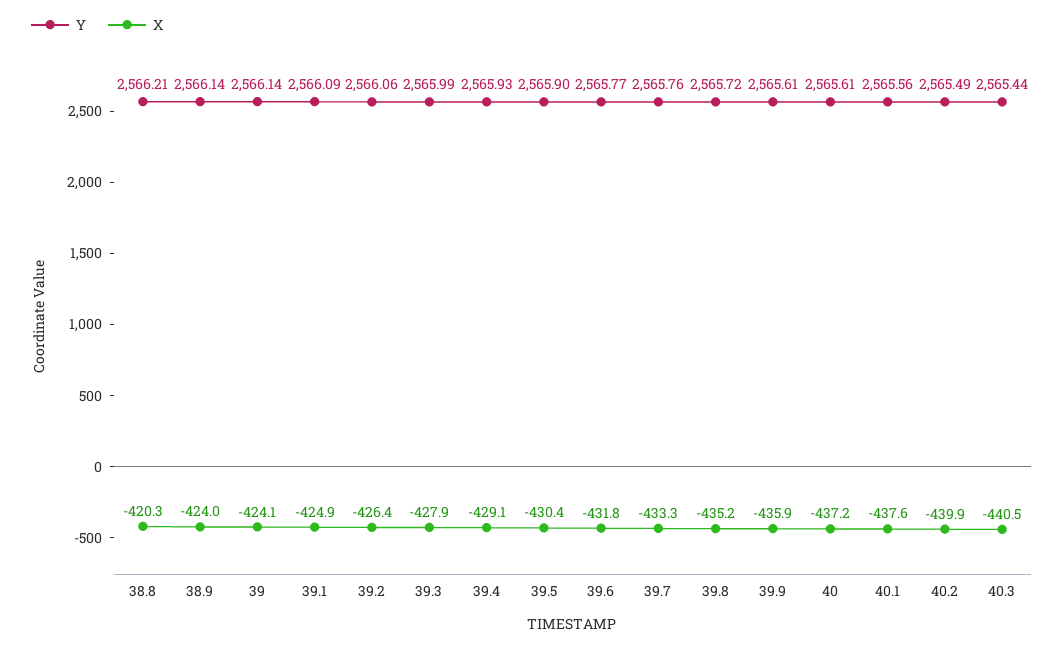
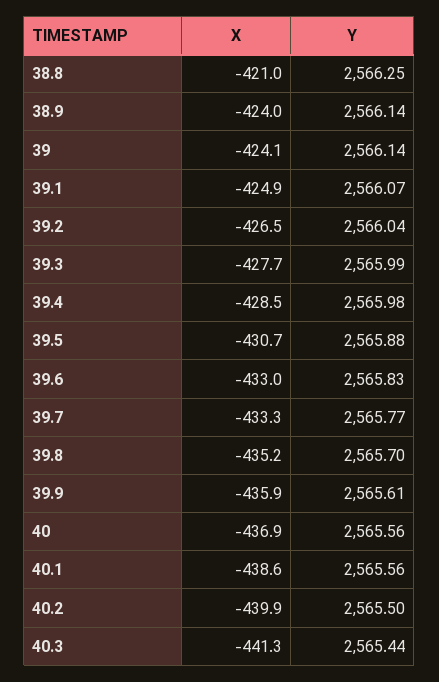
Y, 38.8: 2566.21 -> 2566.25
X, 38.8: -420.3 -> -421
Y, 39.1: 2566.09 -> 2566.07
Y, 39.2: 2566.06 -> 2566.04
X, 39.2: -426.4 -> -426.5
X, 39.3: -427.9 -> -427.7
Y, 39.4: 2565.93 -> 2565.98
X, 39.4: -429.1 -> -428.5
Y, 39.5: 2565.9 -> 2565.88
X, 39.5: -430.4 -> -430.7
Y, 39.6: 2565.77 -> 2565.83
X, 39.6: -431.8 -> -433
Y, 39.7: 2565.76 -> 2565.77
Y, 39.8: 2565.72 -> 2565.7
Y, 40: 2565.61 -> 2565.56
X, 40: -437.2 -> -436.9
X, 40.1: -437.6 -> -438.6
Y, 40.2: 2565.49 -> 2565.5
X, 40.3: -440.5 -> -441.3

